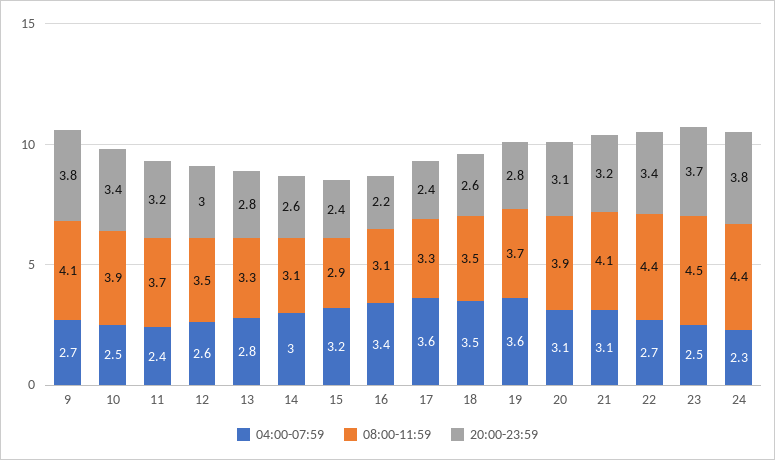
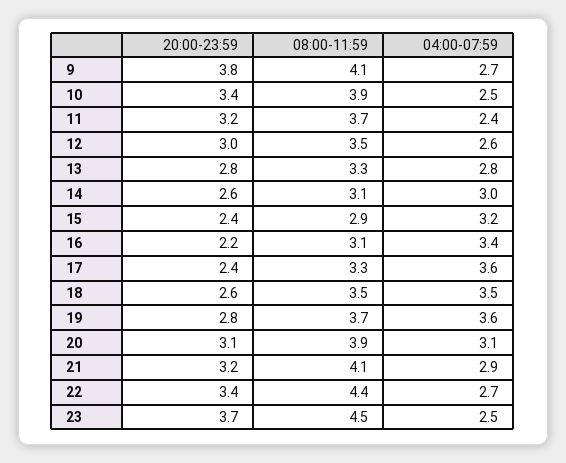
04:00-07:59, 21: 3.1 -> 2.9
04:00-07:59, 24: 2.3 -> none
08:00-11:59, 24: 4.4 -> none
20:00-23:59, 24: 3.8 -> none

